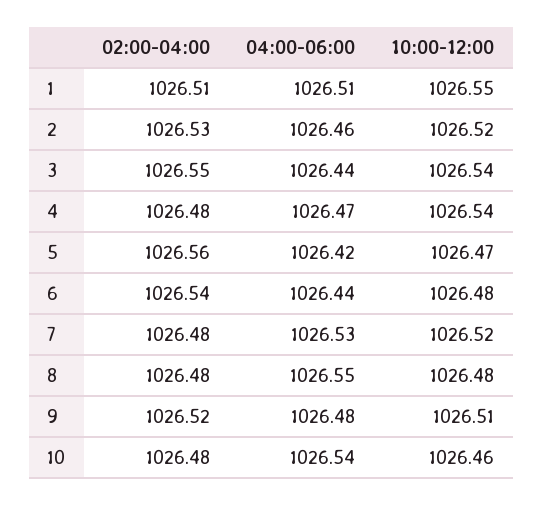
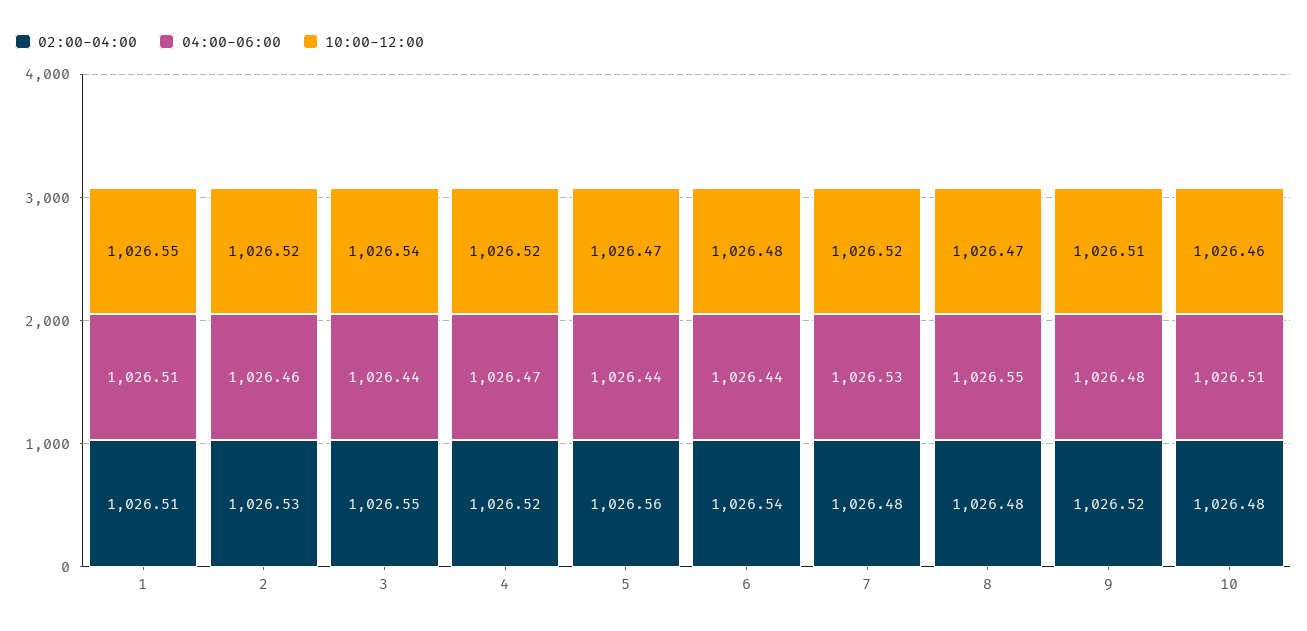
02:00-04:00, 4: 1026.48 -> 1026.52
10:00-12:00, 4: 1026.54 -> 1026.52
04:00-06:00, 5: 1026.42 -> 1026.44
10:00-12:00, 8: 1026.48 -> 1026.47
04:00-06:00, 10: 1026.54 -> 1026.51

